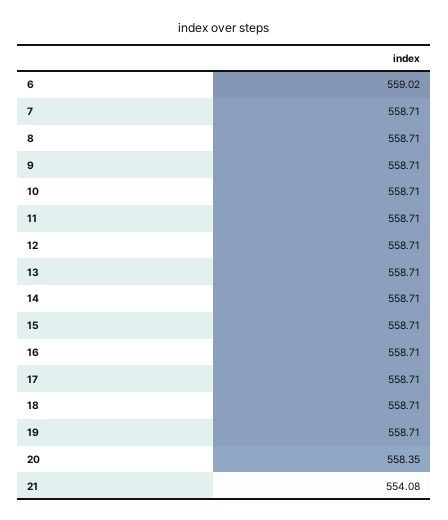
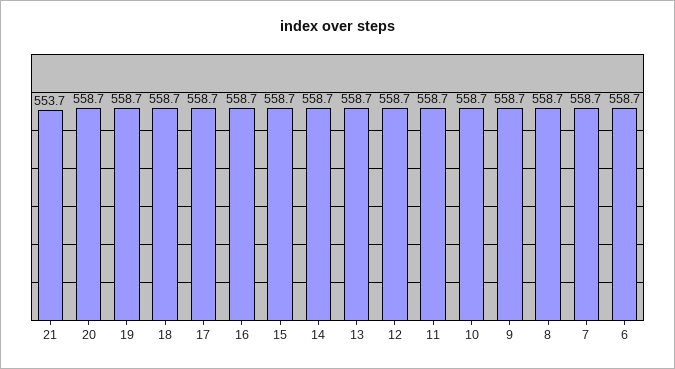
6: 559.02 -> 558.7
20: 558.35 -> 558.7
21: 554.08 -> 553.7

